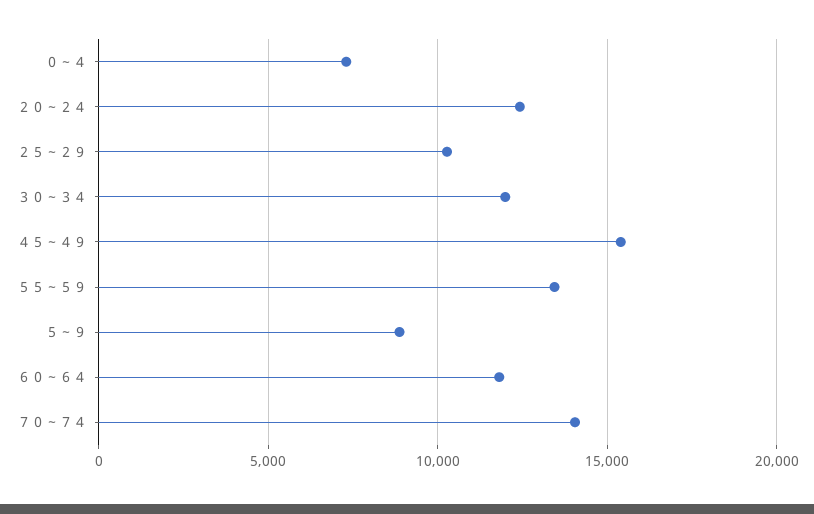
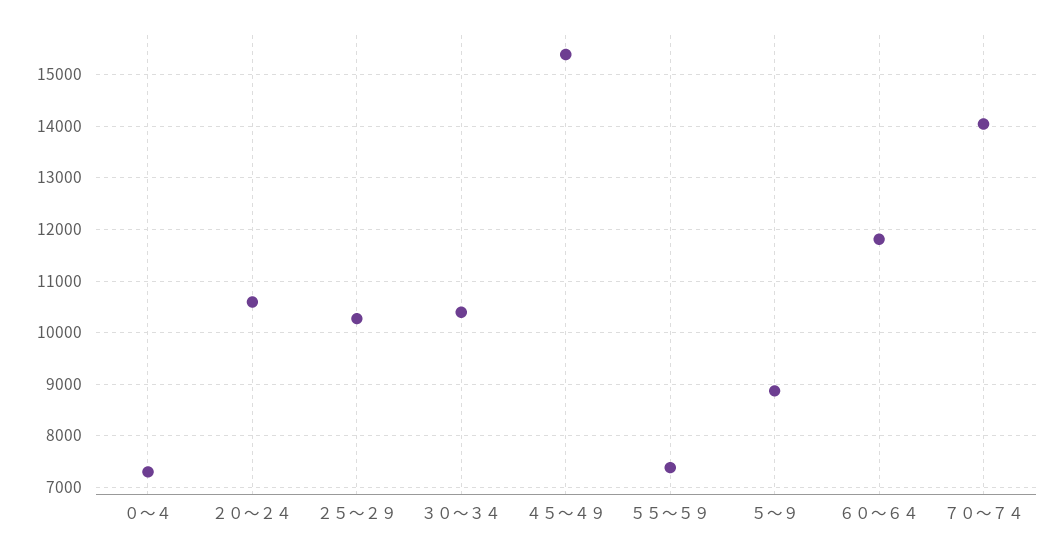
２０～２４: 12500 -> 10600
３０～３４: 12000 -> 10400
５５～５９: 13500 -> 7400

